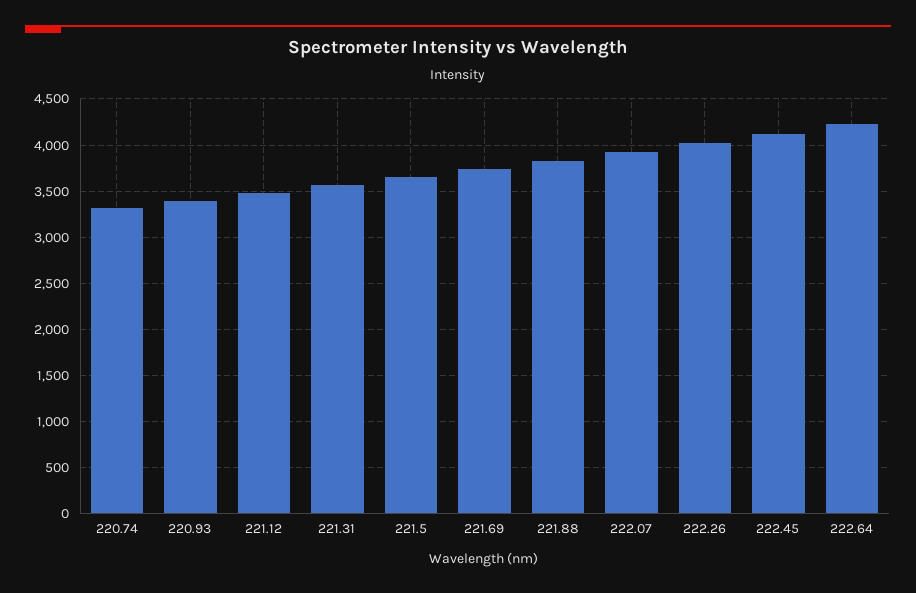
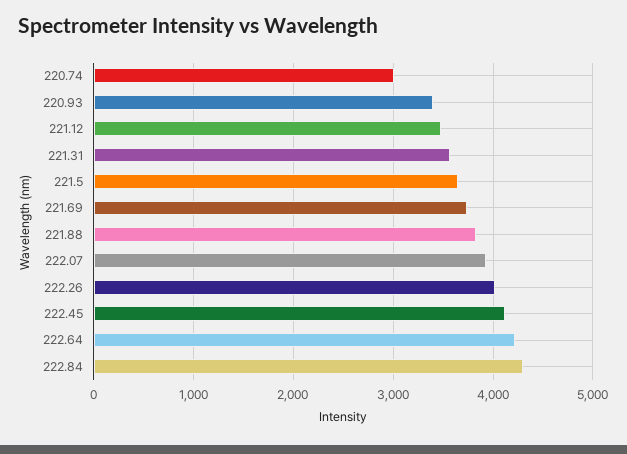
220.74: 3300 -> 3000
222.84: none -> 4300

